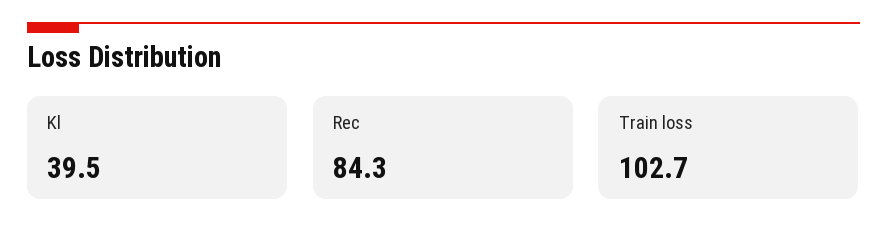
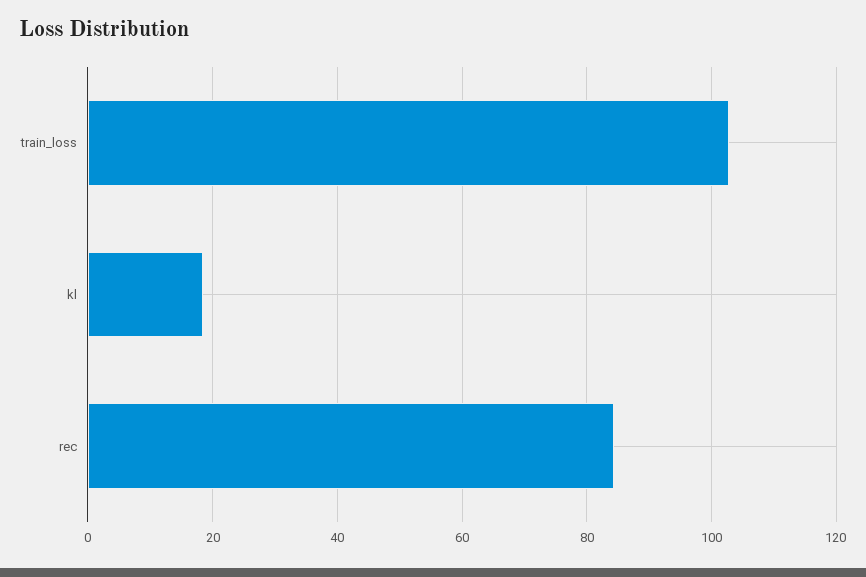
Kl: 39.5 -> 18

